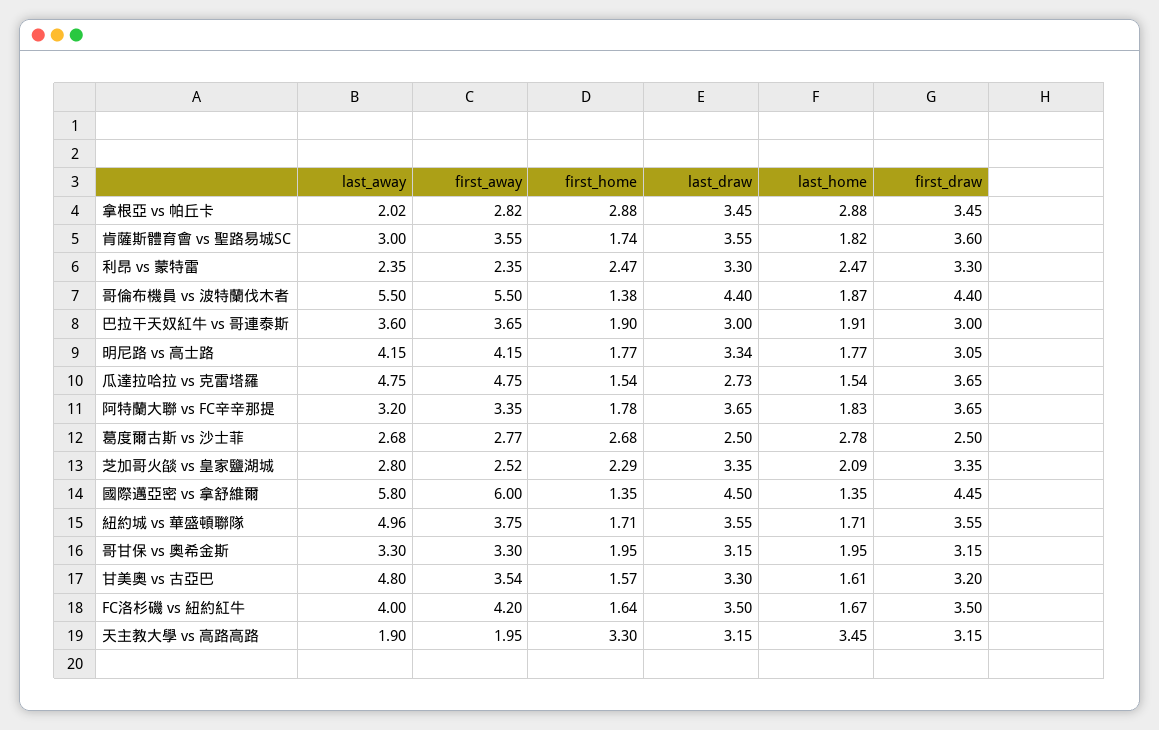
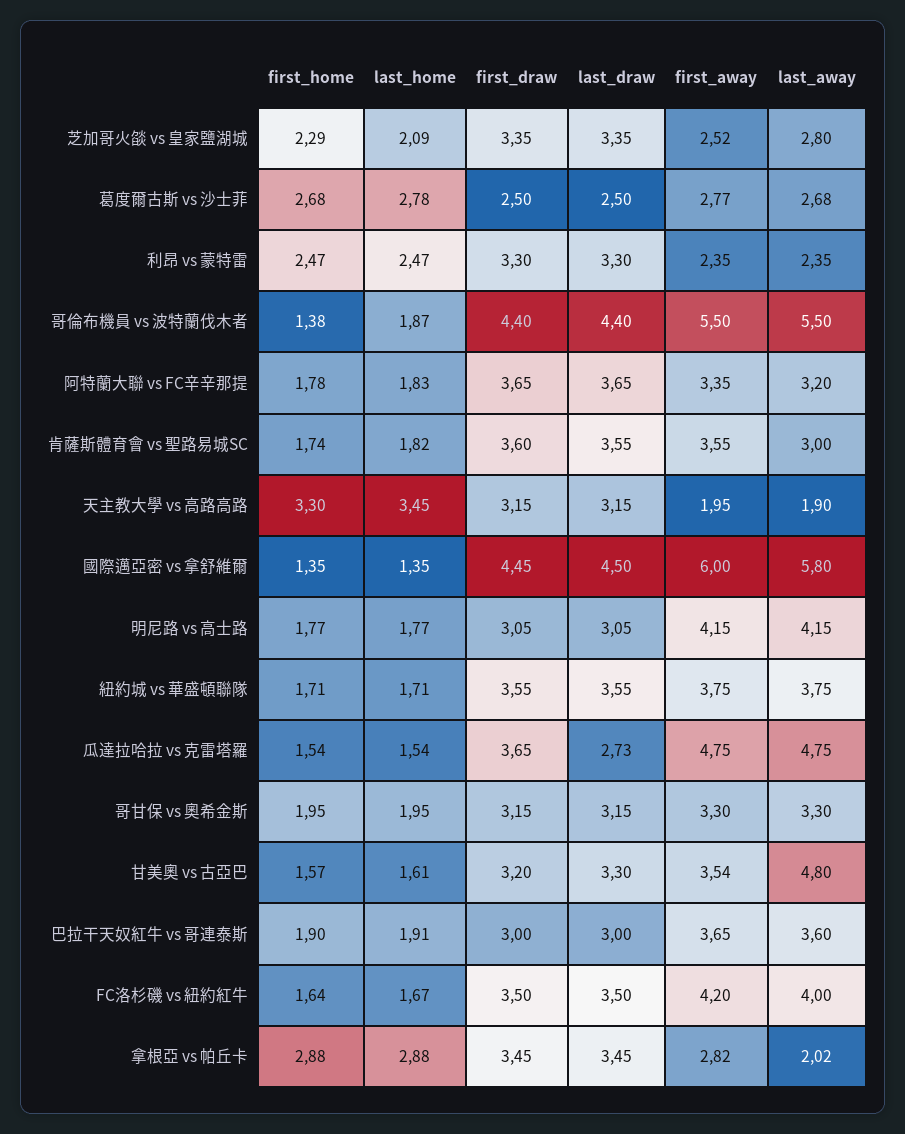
last_draw, 明尼路 vs 高士路: 3.34 -> 3.05
last_away, 紐約城 vs 華盛頓聯隊: 4.96 -> 3.75

